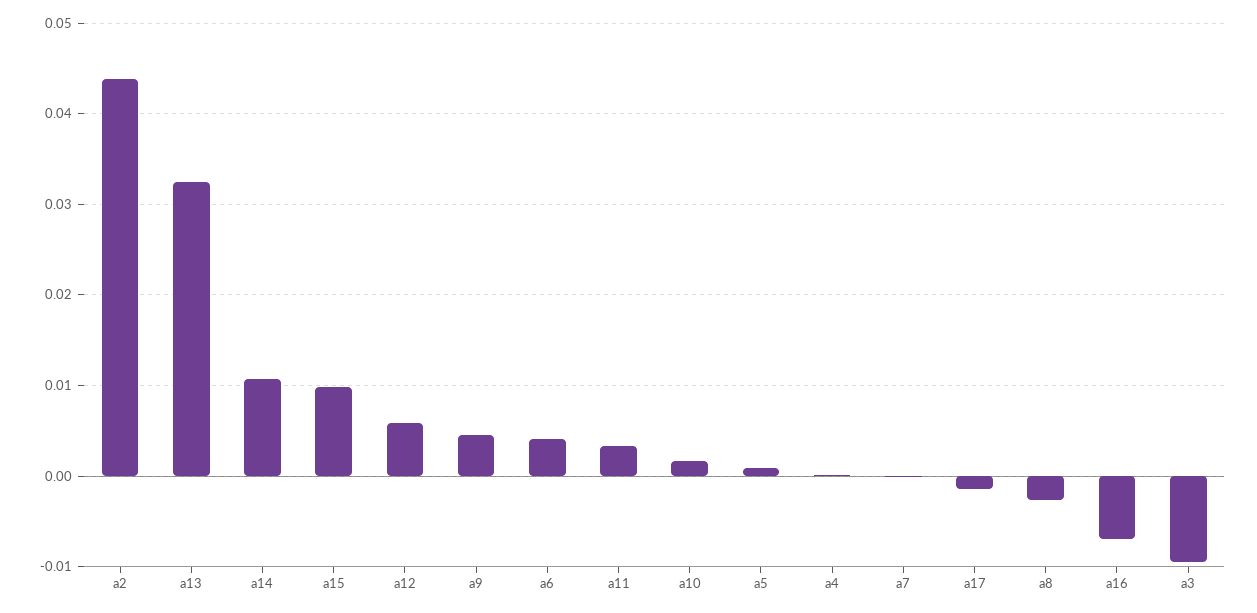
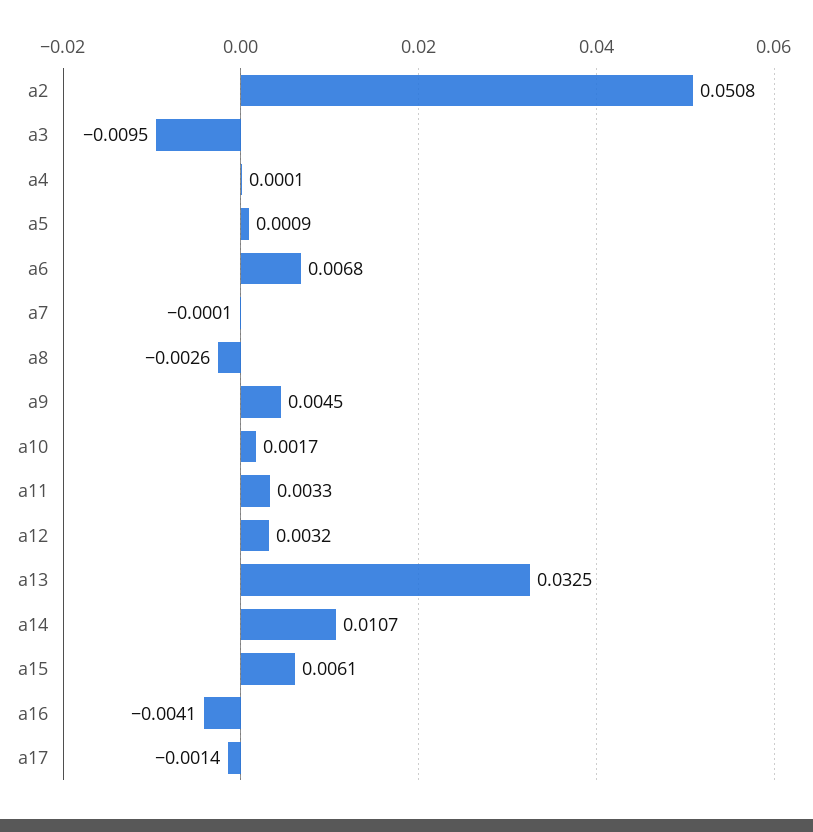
a2: 0.044 -> 0.0508
a15: 0.01 -> 0.0061
a12: 0.006 -> 0.0032
a6: 0.004 -> 0.0068
a16: -0.007 -> -0.0041

